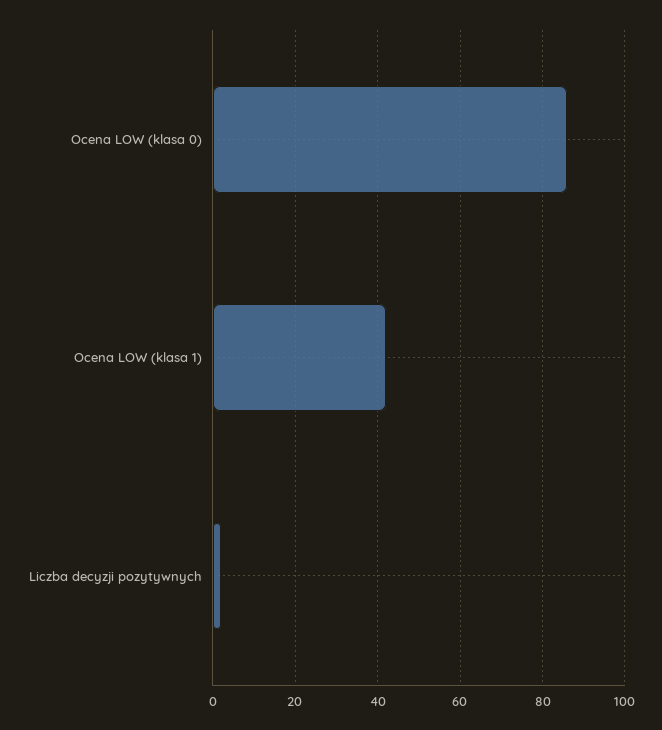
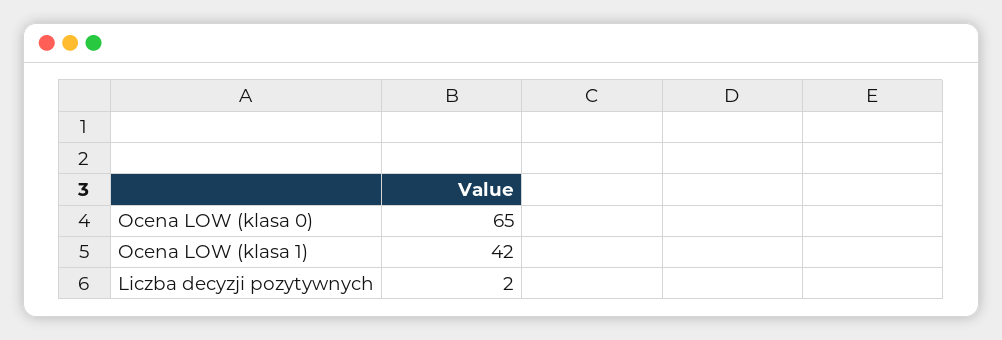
Ocena LOW (klasa 0): 85 -> 65

